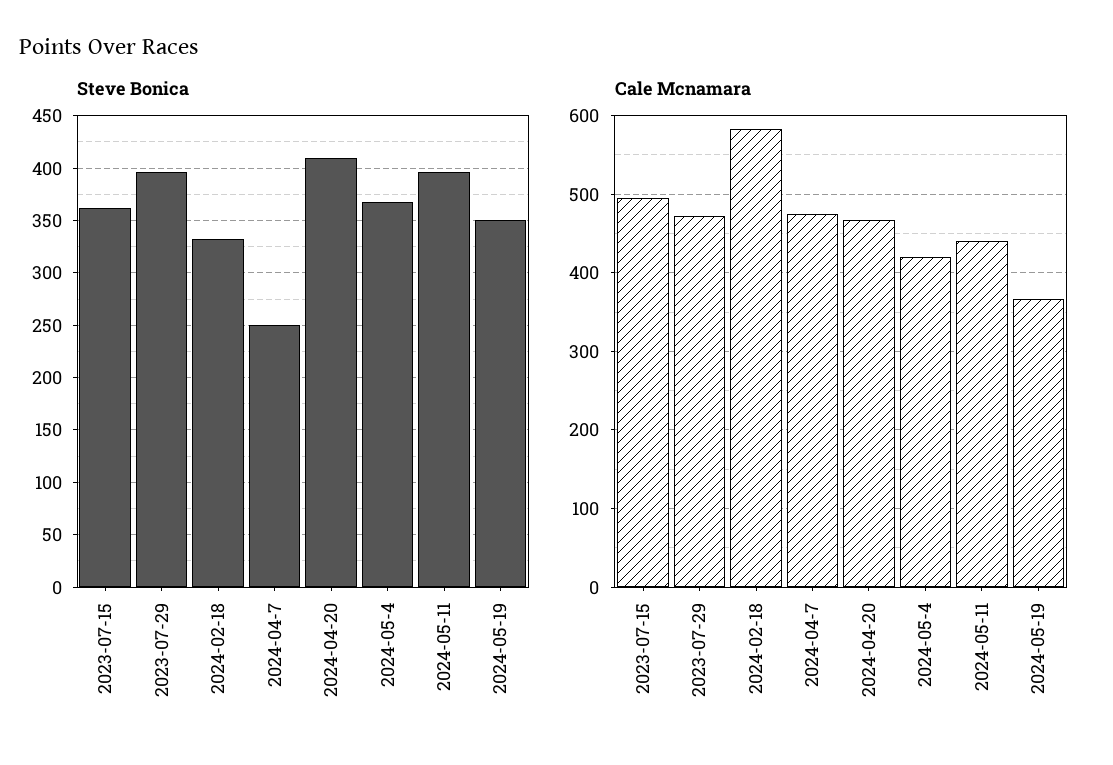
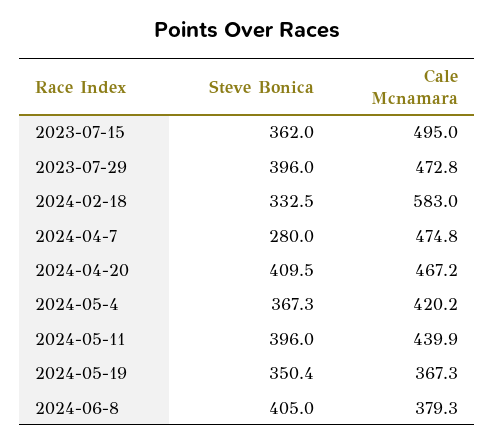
Steve Bonica, 2024-04-7: 250 -> 280
Steve Bonica, 2024-06-8: none -> 405
Cale Mcnamara, 2024-06-8: none -> 379.3

